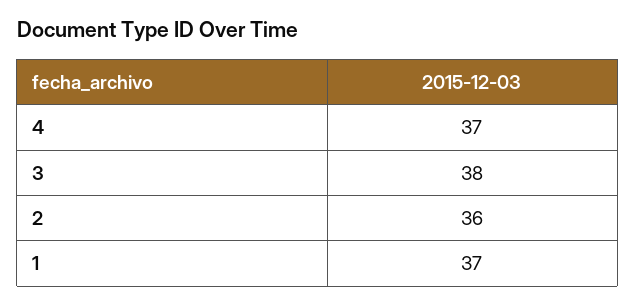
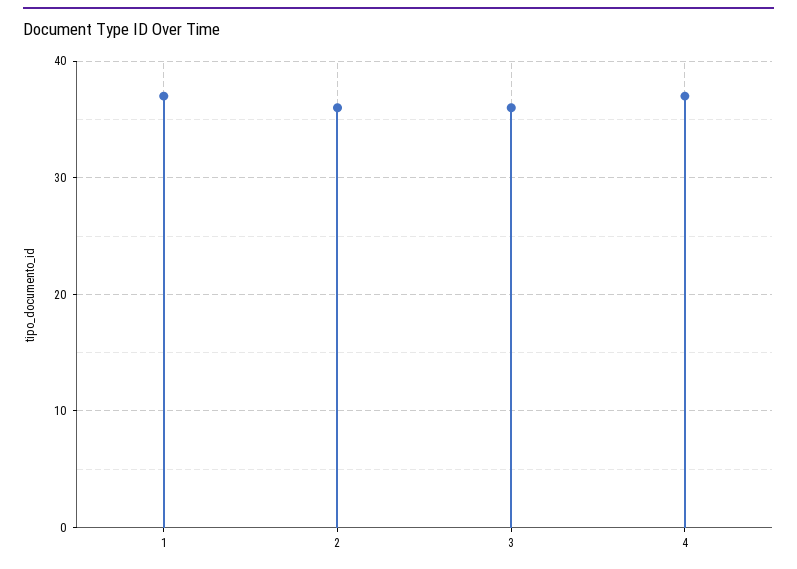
3: 38 -> 36

